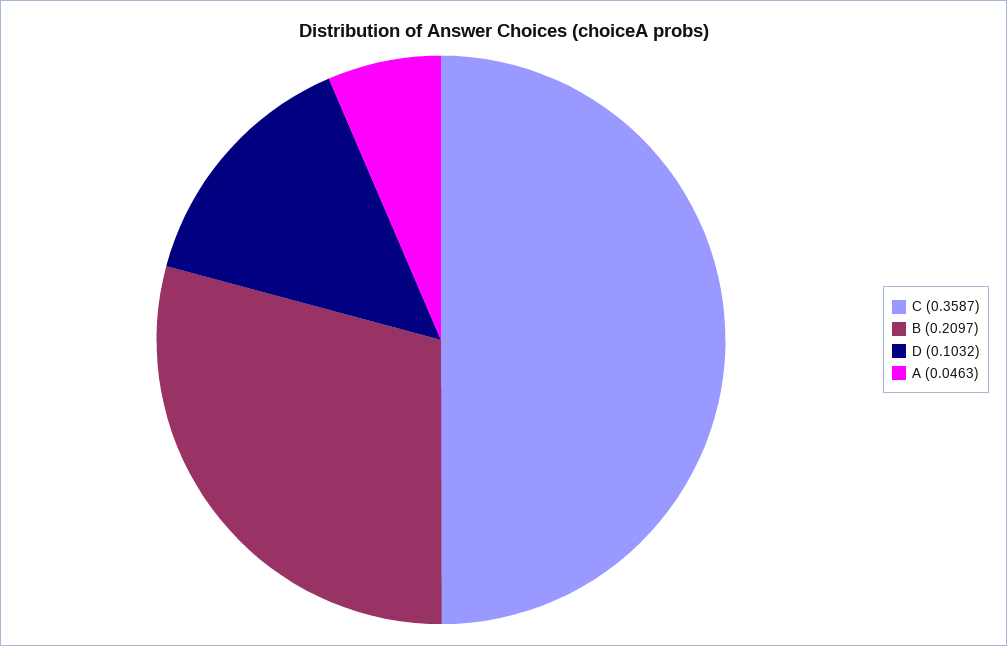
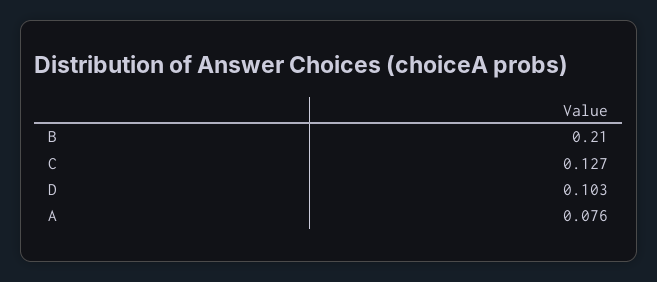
C: 0.3587 -> 0.127
A: 0.0463 -> 0.076

